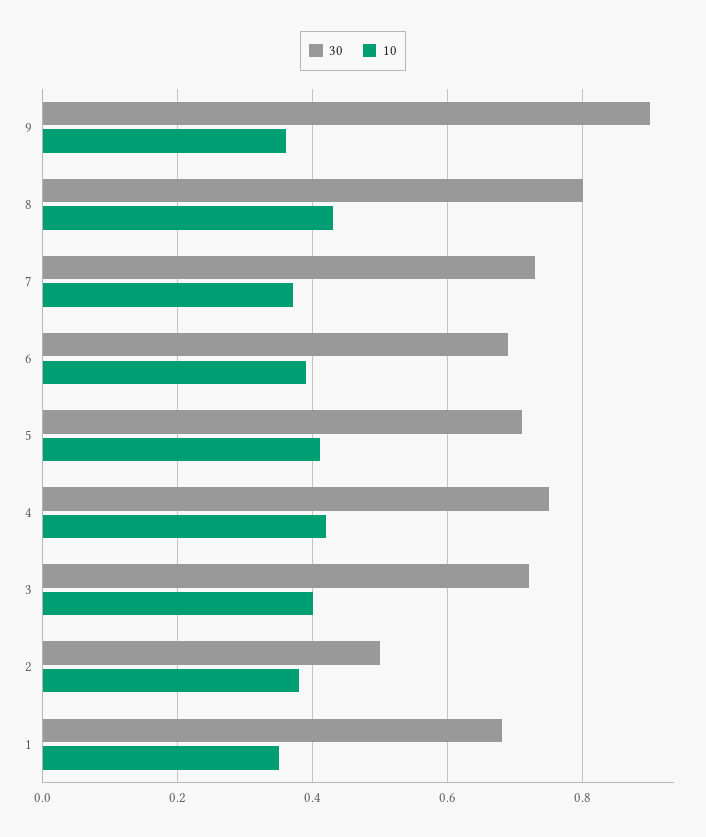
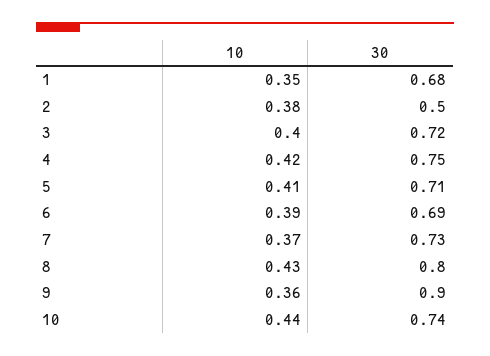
10, 10: none -> 0.44
30, 10: none -> 0.74

